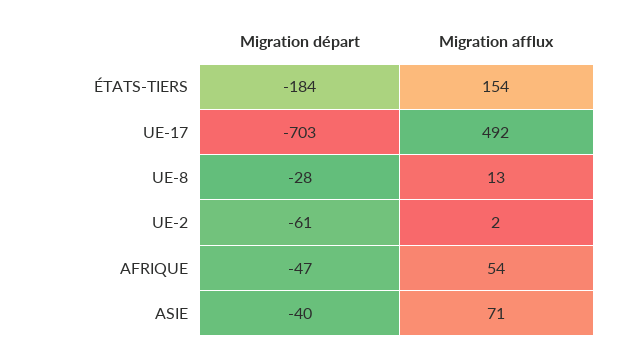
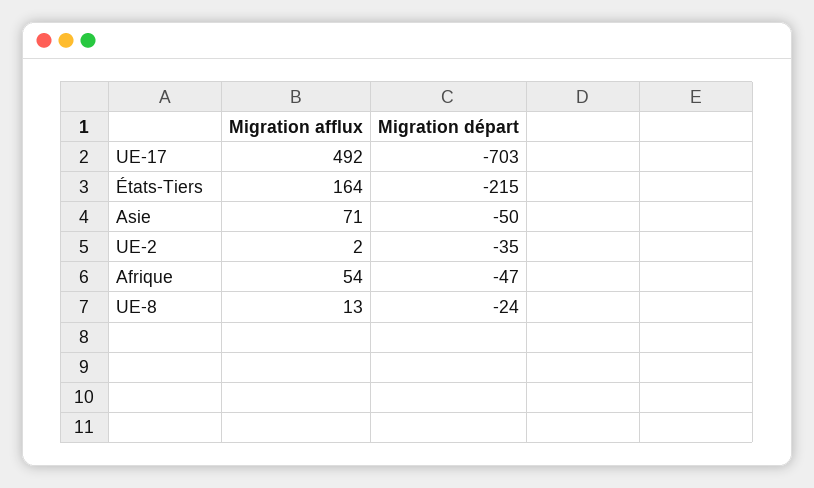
Migration départ, ÉTATS-TIERS: -184 -> -215
Migration afflux, ÉTATS-TIERS: 154 -> 164
Migration départ, UE-8: -28 -> -24
Migration départ, UE-2: -61 -> -35
Migration départ, ASIE: -40 -> -50

